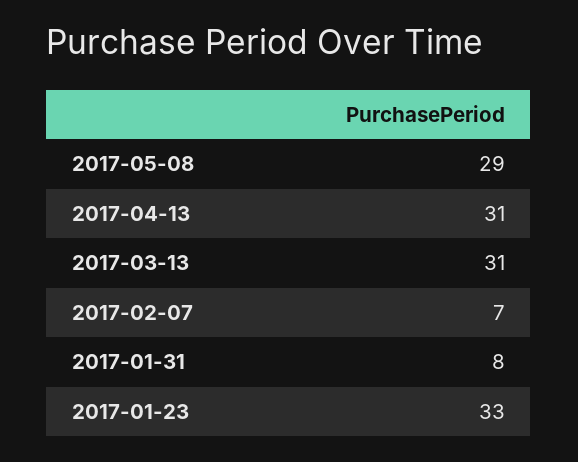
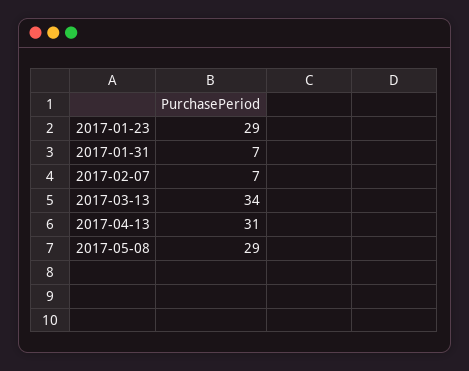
2017-03-13: 31 -> 34
2017-01-31: 8 -> 7
2017-01-23: 33 -> 29

